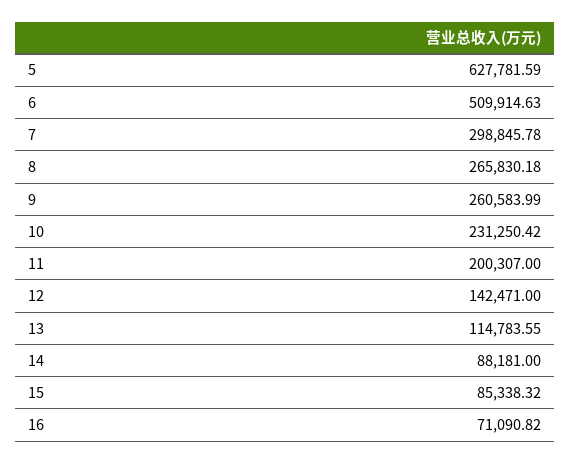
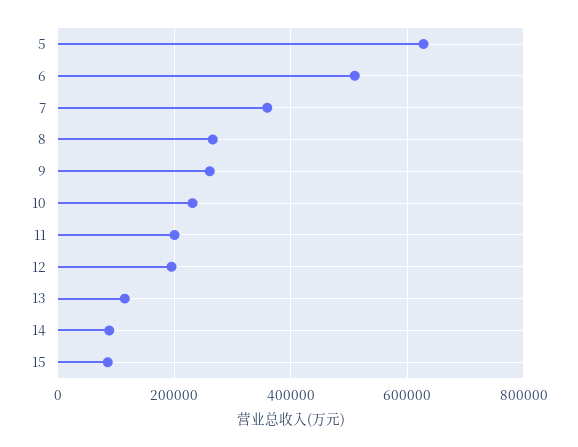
7: 298845.78 -> 360000
12: 142471 -> 200000
16: 71090.82 -> none

